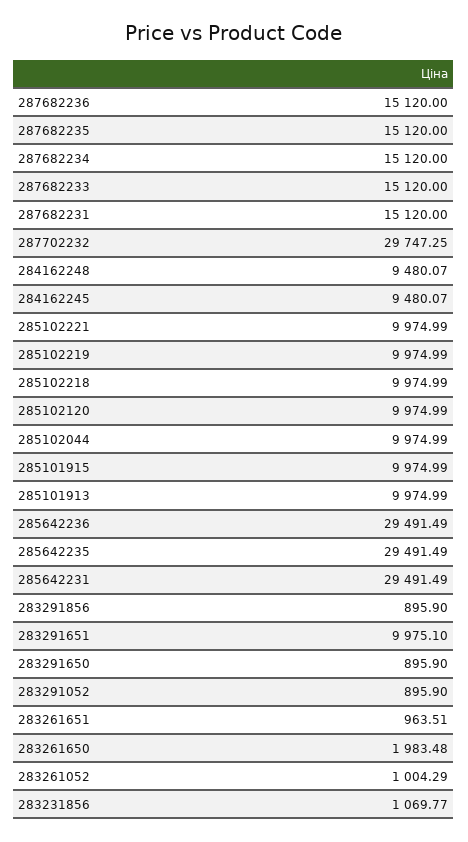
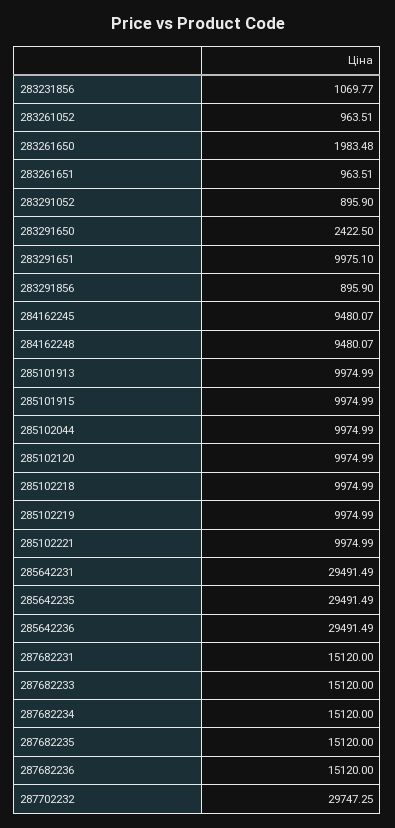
283291650: 895.9 -> 2422.5
283261052: 1004.29 -> 963.51

